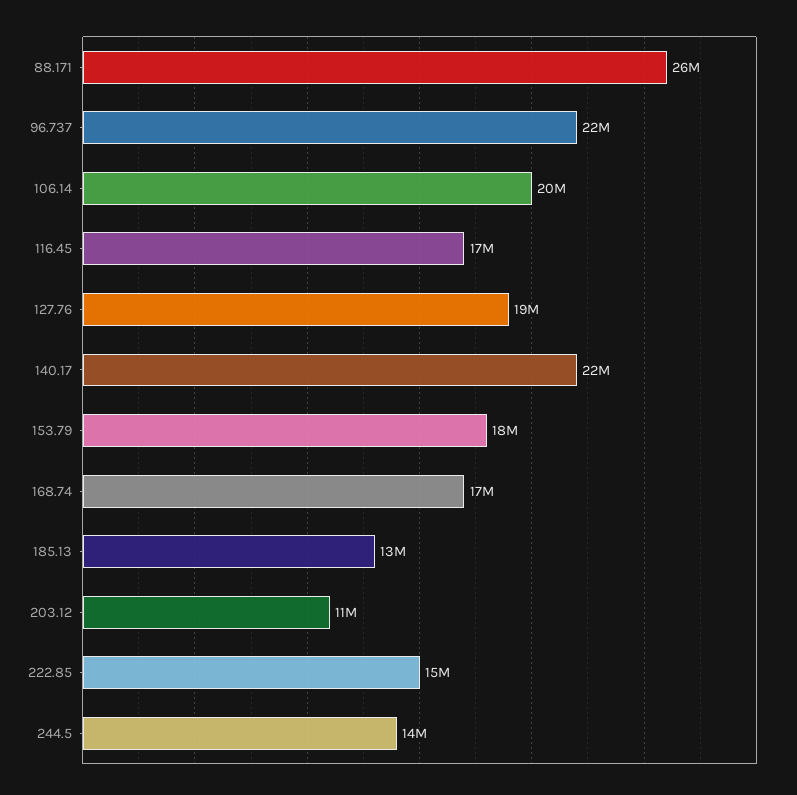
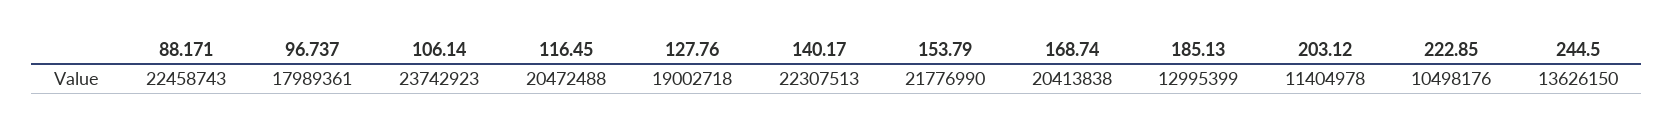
88.171: 26000000 -> 22458743
96.737: 22000000 -> 17989361
106.14: 20000000 -> 23742923
116.45: 17000000 -> 20472488
153.79: 18000000 -> 21776990
168.74: 17000000 -> 20413838
222.85: 15000000 -> 10498176

